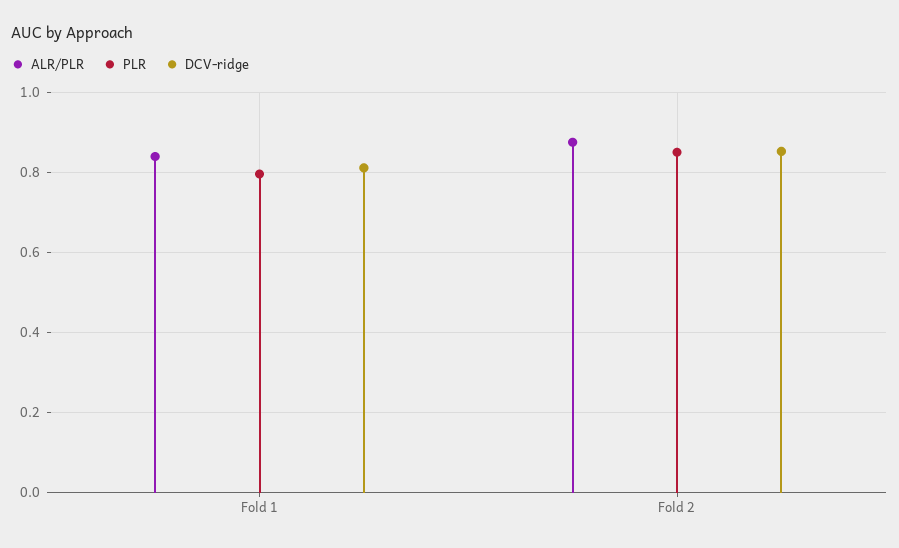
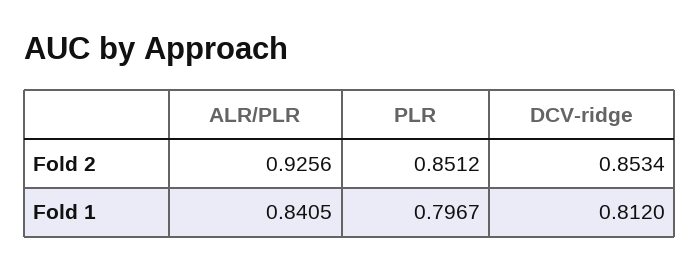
ALR/PLR, Fold 2: 0.88 -> 0.9256

